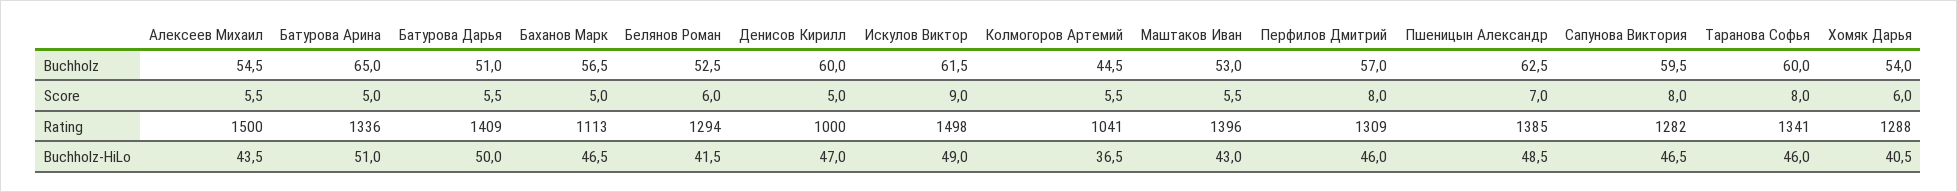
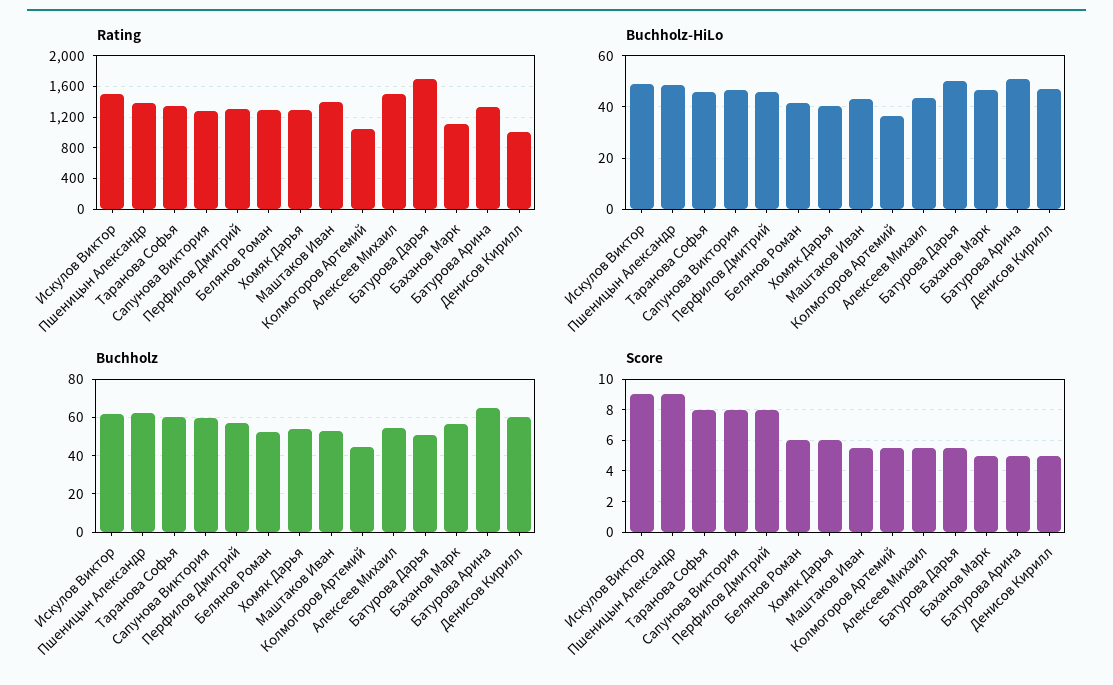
Score, Пшеницын Александр: 7 -> 9
Rating, Батурова Дарья: 1409 -> 1700

